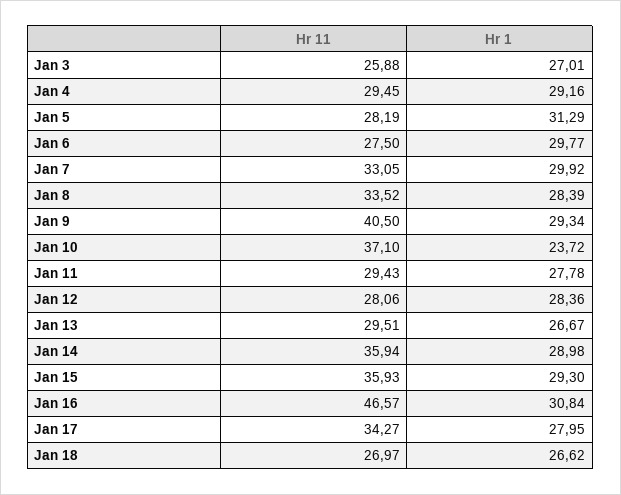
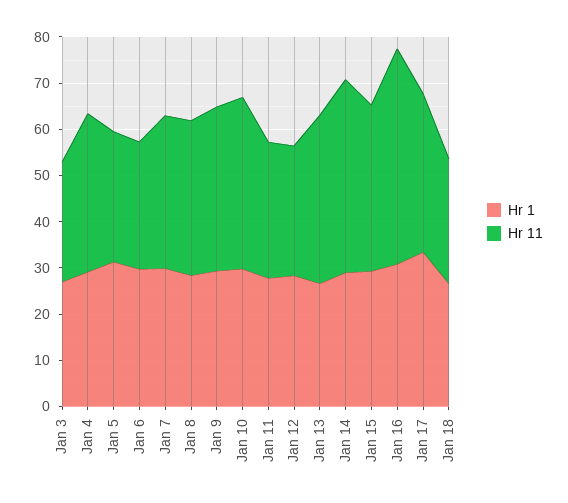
Hr 11, Jan 4: 29.45 -> 34
Hr 11, Jan 9: 40.5 -> 36
Hr 1, Jan 10: 23.72 -> 30
Hr 11, Jan 13: 29.51 -> 36
Hr 11, Jan 14: 35.94 -> 42
Hr 1, Jan 17: 27.95 -> 34

